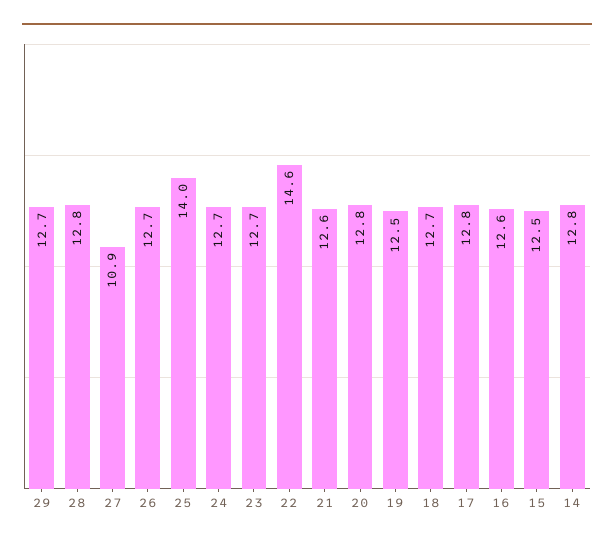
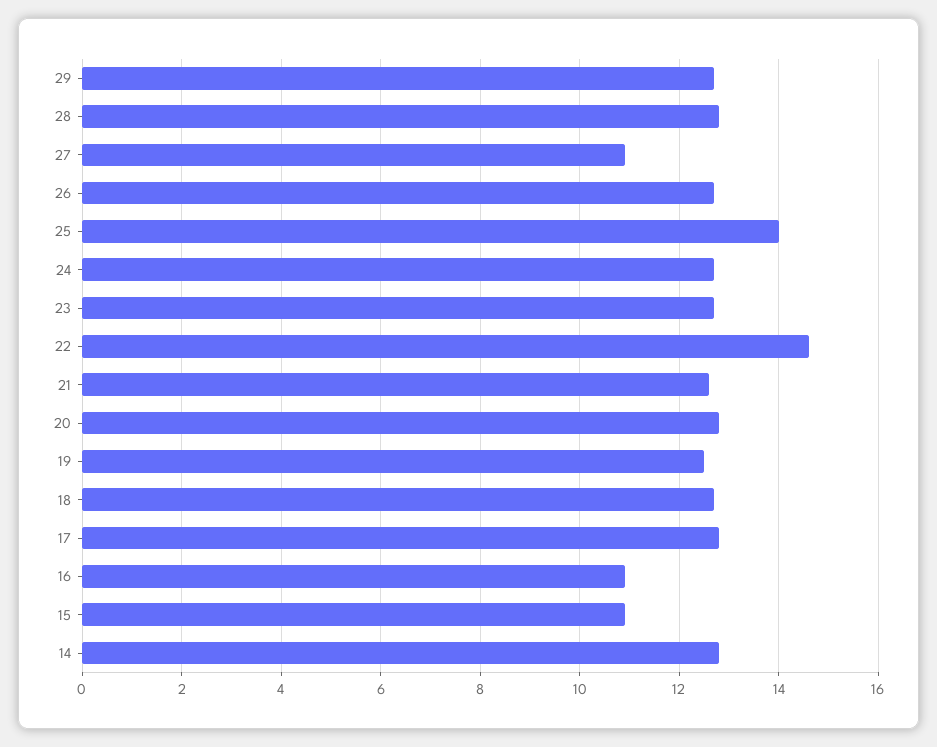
16: 12.6 -> 11
15: 12.5 -> 11

